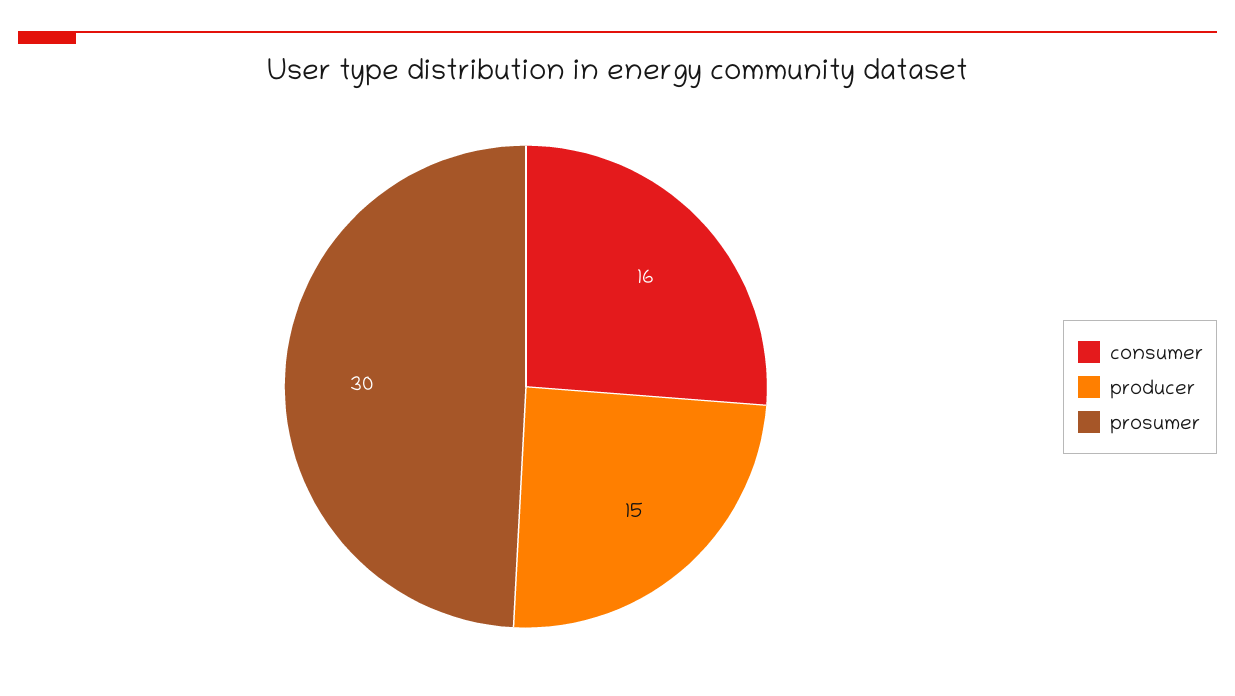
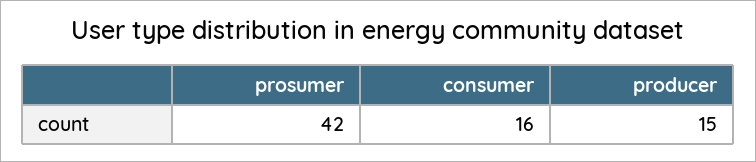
prosumer: 30 -> 42

